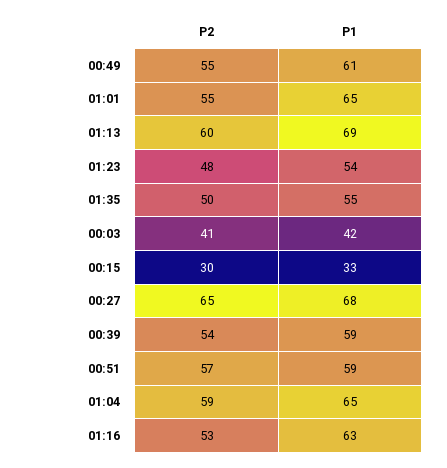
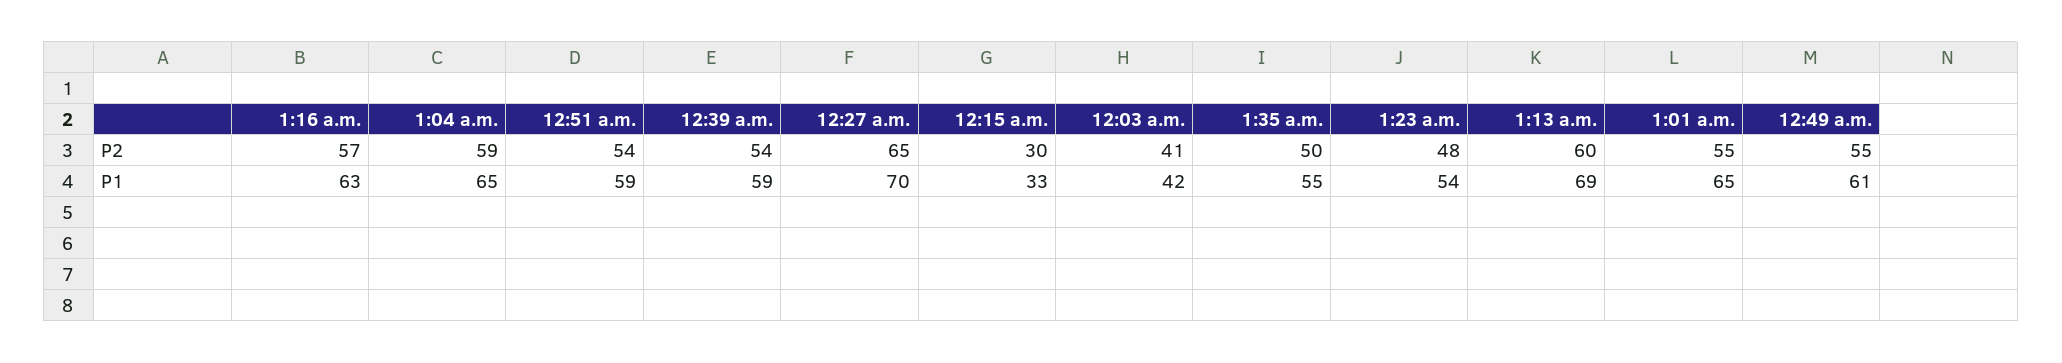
P1, 00:27: 68 -> 70
P2, 00:51: 57 -> 54
P2, 01:16: 53 -> 57

